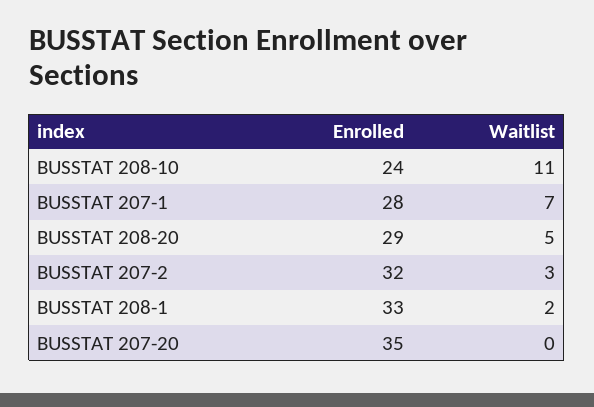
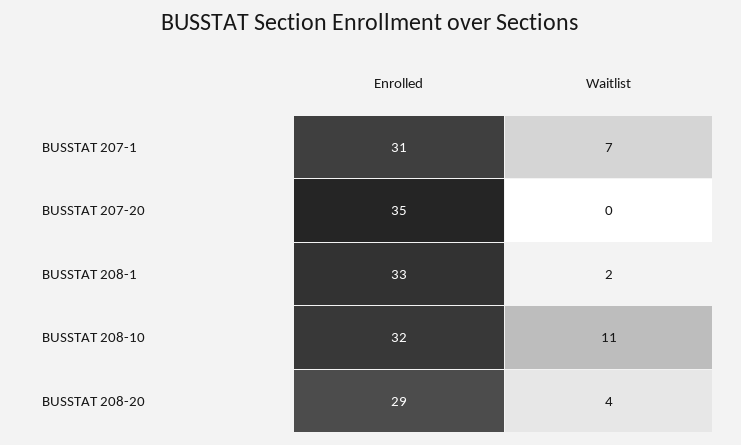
Enrolled, BUSSTAT 208-10: 24 -> 32
Enrolled, BUSSTAT 207-1: 28 -> 31
Waitlist, BUSSTAT 208-20: 5 -> 4
Enrolled, BUSSTAT 207-2: 32 -> none
Waitlist, BUSSTAT 207-2: 3 -> none

